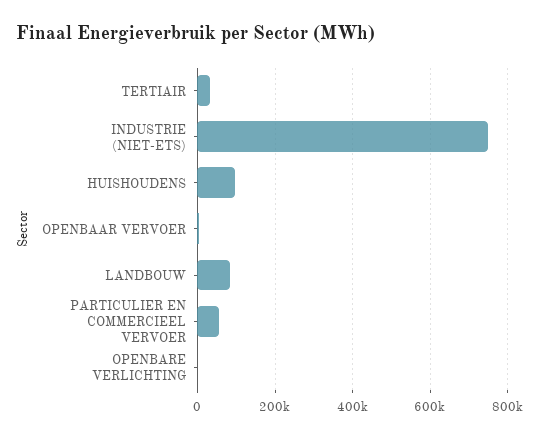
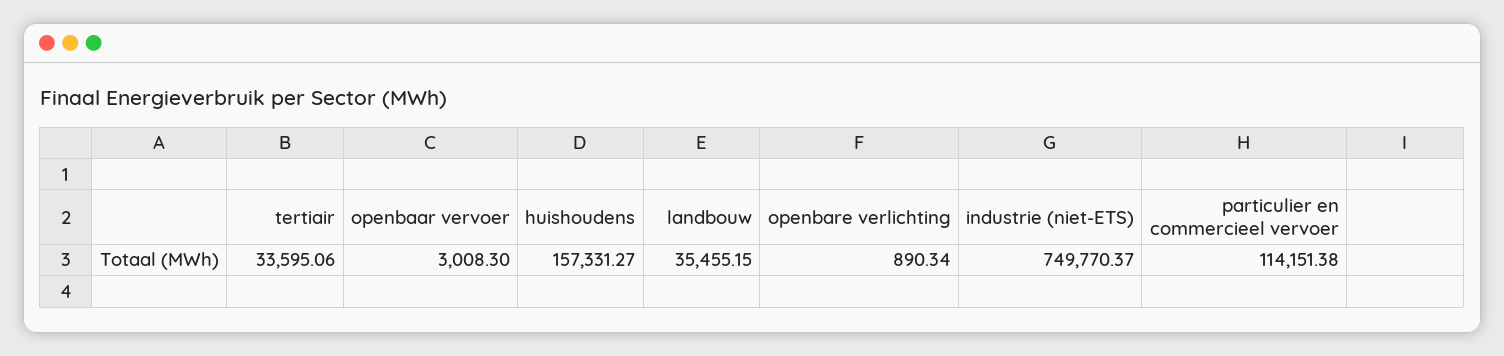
HUISHOUDENS: 100000 -> 157331.27
LANDBOUW: 80000 -> 35455.15
PARTICULIER EN COMMERCIEEL VERVOER: 60000 -> 114151.38

